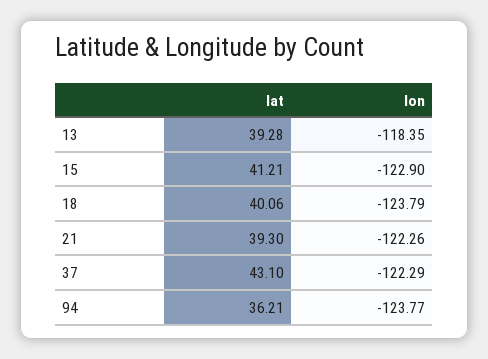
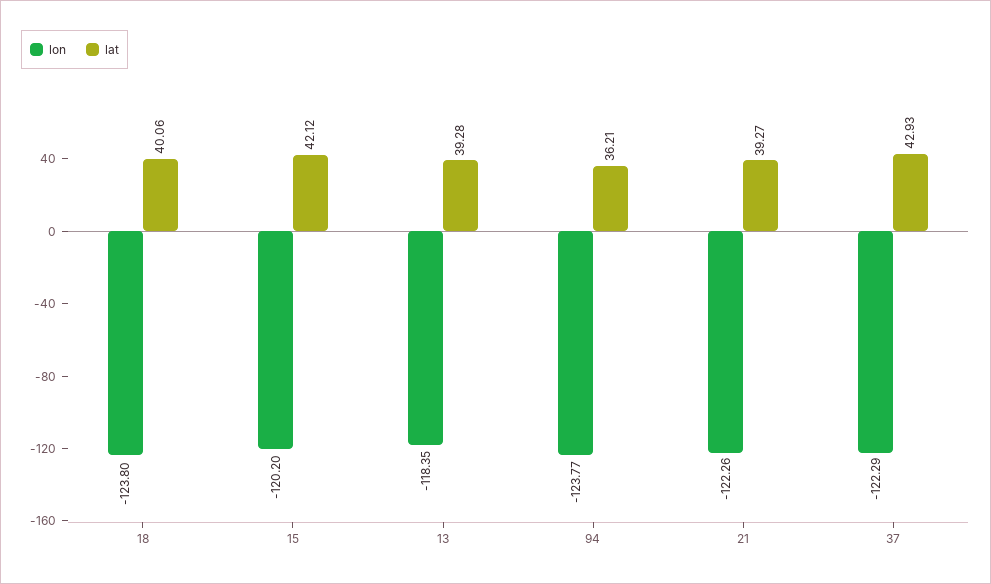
lat, 15: 41.21 -> 42.12
lon, 15: -122.9 -> -120.2
lon, 18: -123.79 -> -123.8
lat, 21: 39.3 -> 39.27
lat, 37: 43.1 -> 42.93

